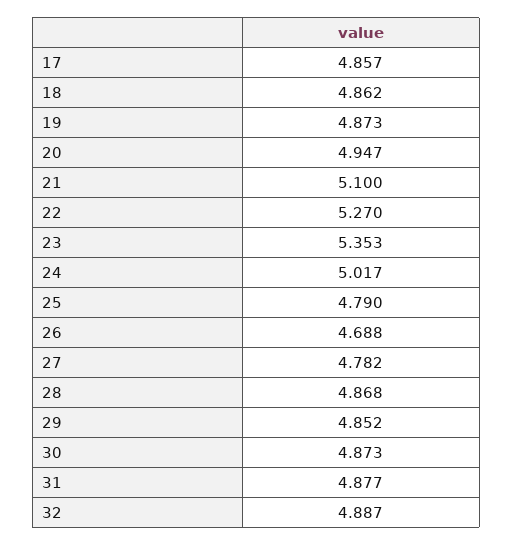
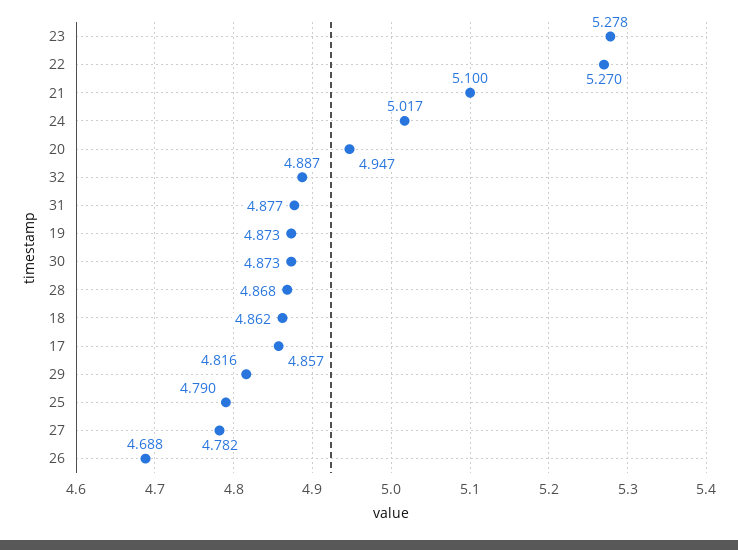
23: 5.353 -> 5.278
29: 4.852 -> 4.816

